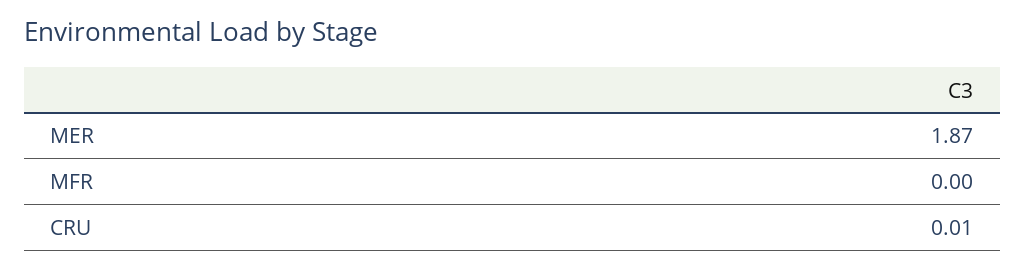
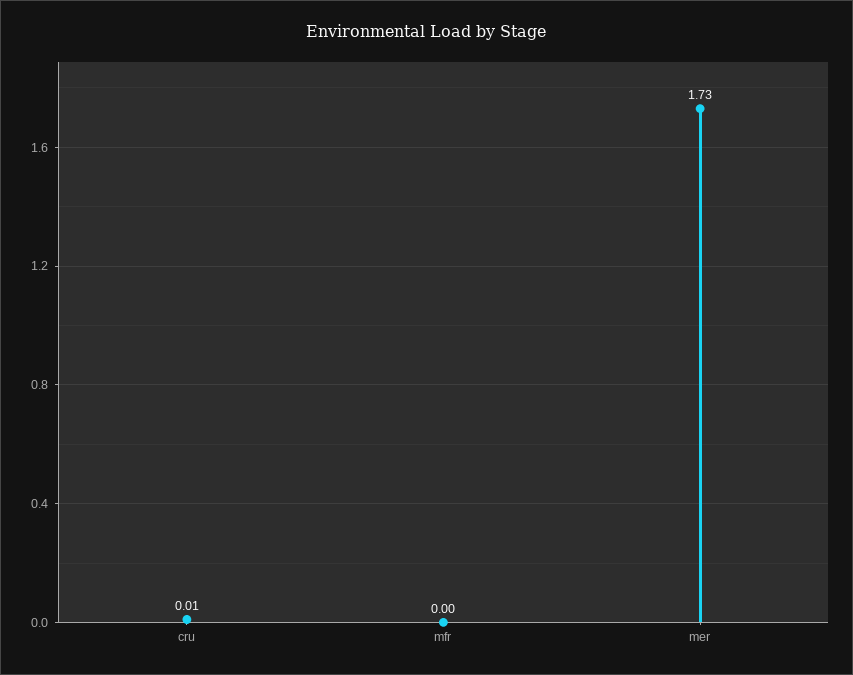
MER: 1.87 -> 1.73

